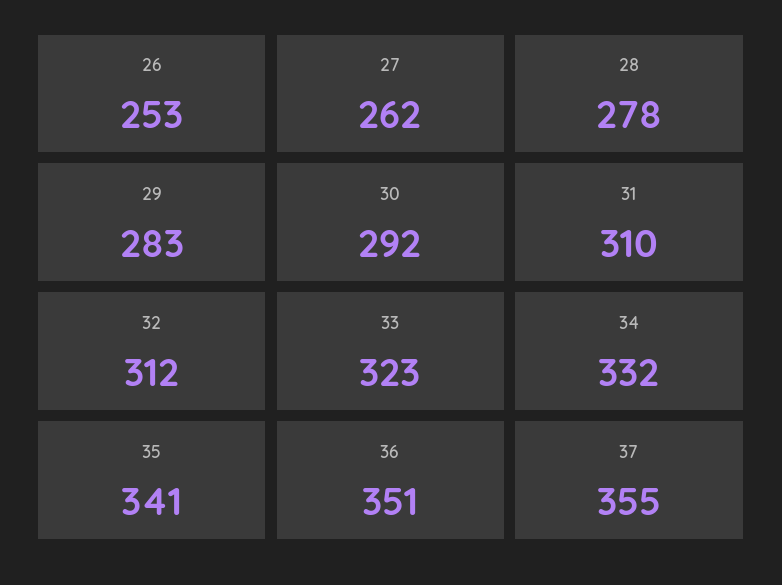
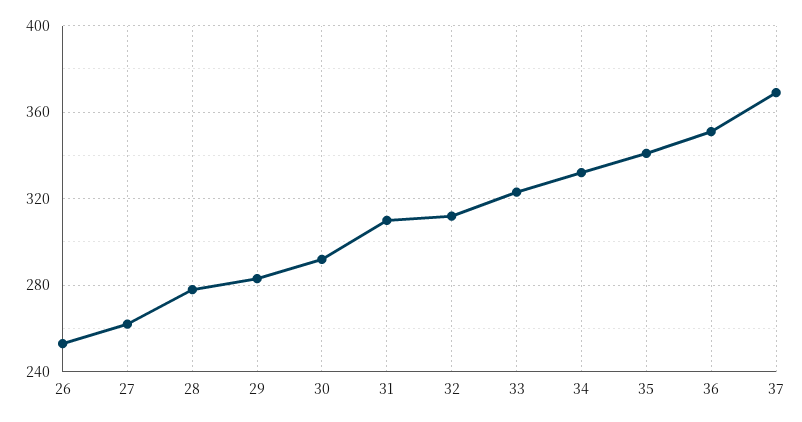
37: 355 -> 370

